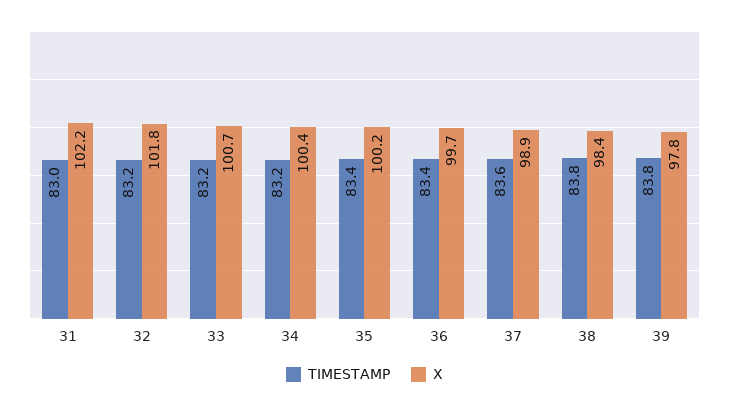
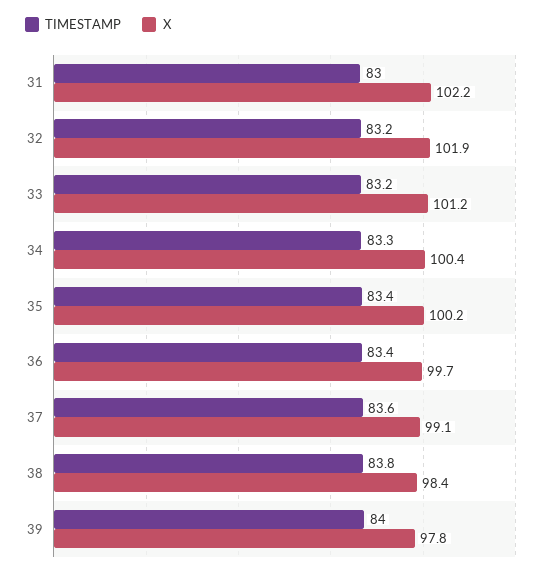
X, 32: 101.8 -> 101.9
X, 33: 100.7 -> 101.2
TIMESTAMP, 34: 83.2 -> 83.3
X, 37: 98.9 -> 99.1
TIMESTAMP, 39: 83.8 -> 84

